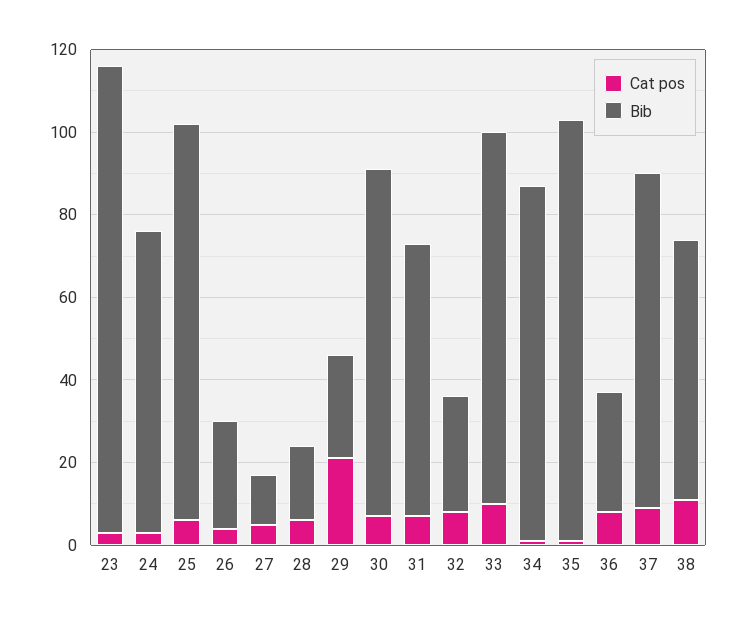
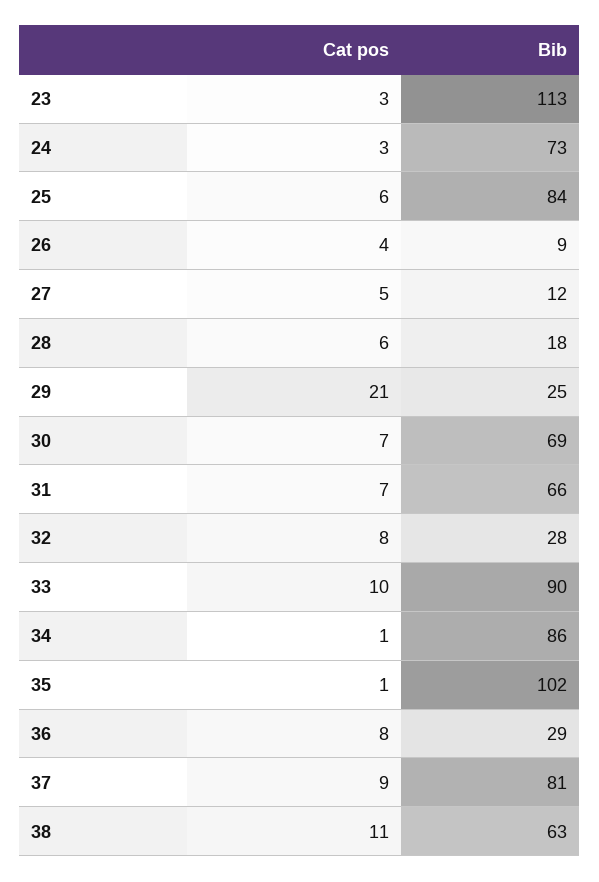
Bib, 25: 95 -> 84
Bib, 26: 25 -> 9
Bib, 30: 85 -> 69

